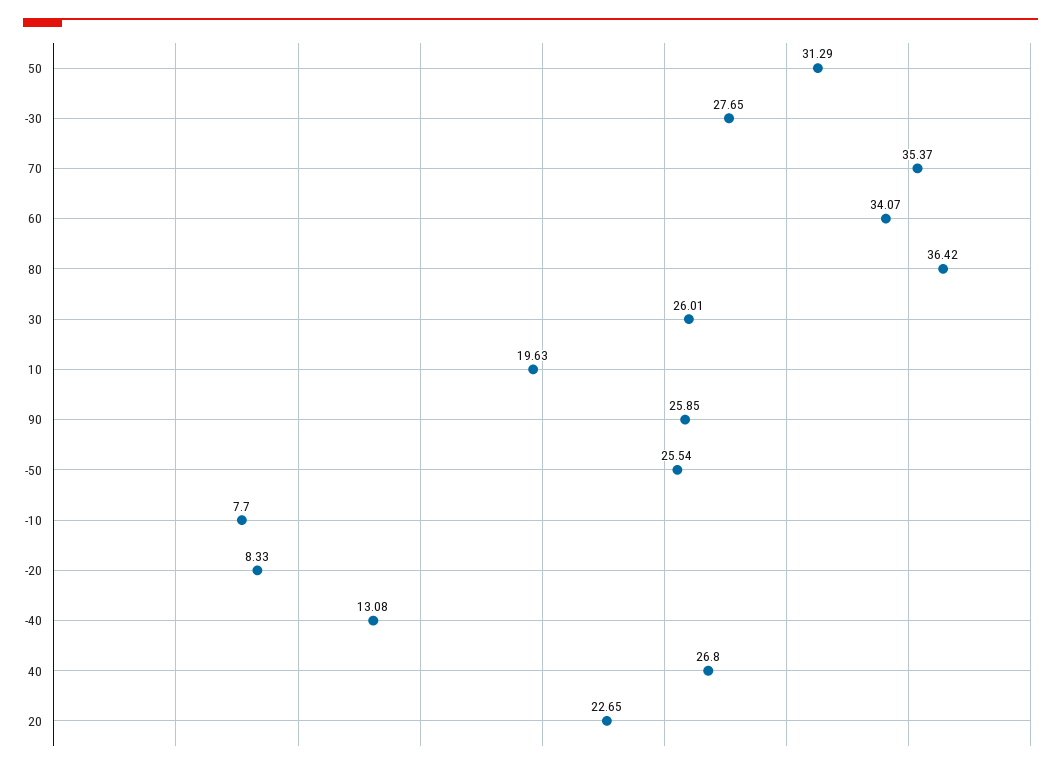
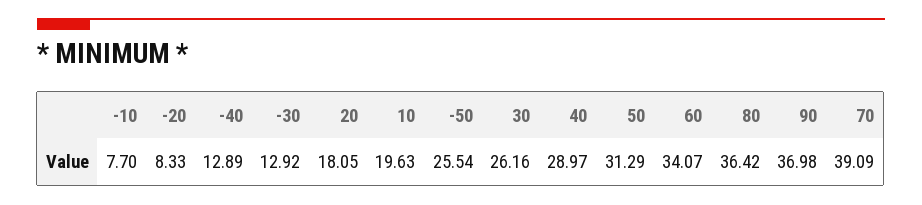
-30: 27.65 -> 12.92
70: 35.37 -> 39.09
30: 26.01 -> 26.16
90: 25.85 -> 36.98
-40: 13.08 -> 12.89
40: 26.8 -> 28.97
20: 22.65 -> 18.05

